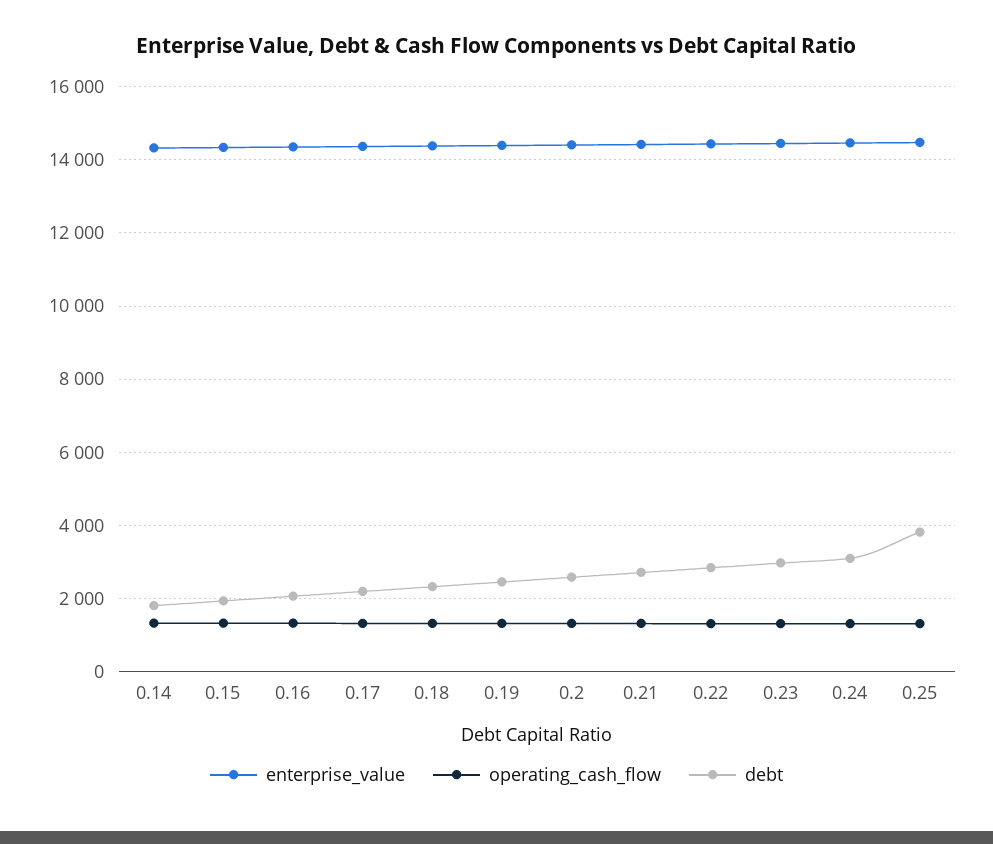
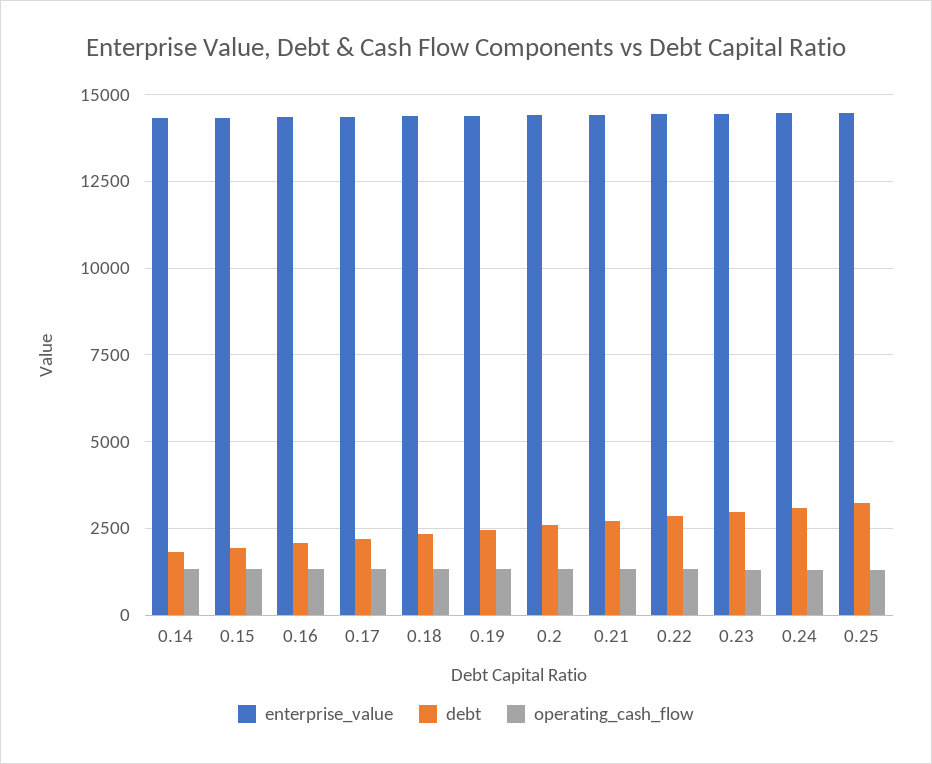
debt, 0.25: 3800 -> 3250

